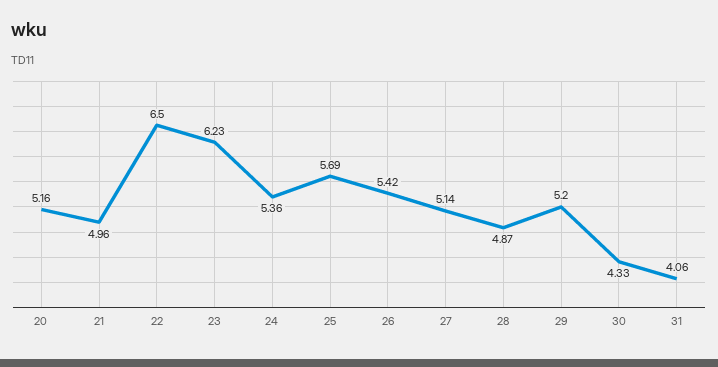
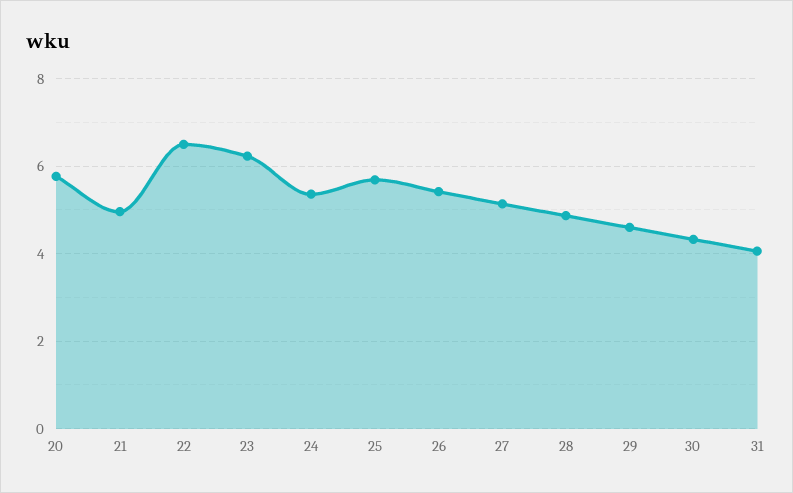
20: 5.16 -> 5.8
29: 5.2 -> 4.6

